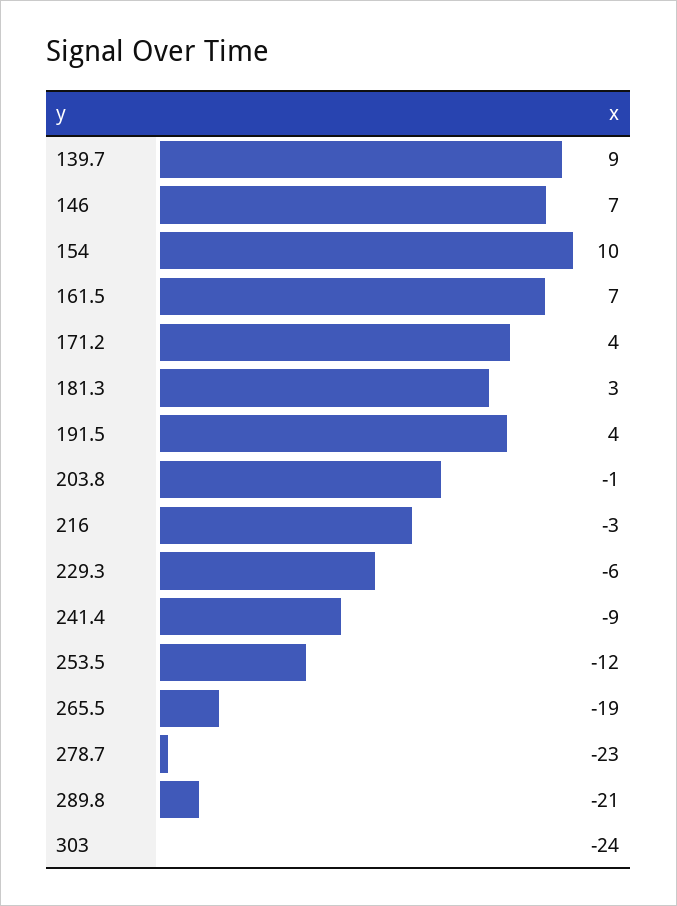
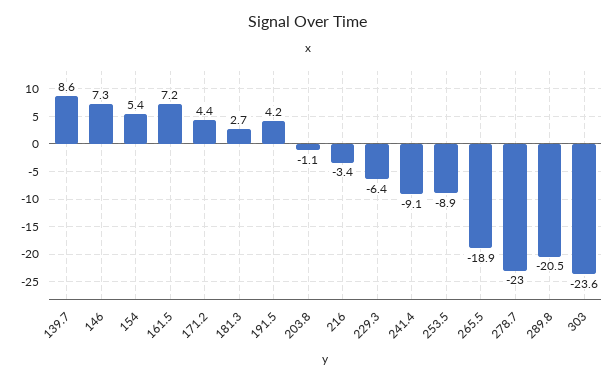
154: 10 -> 5.4
253.5: -12 -> -8.9

